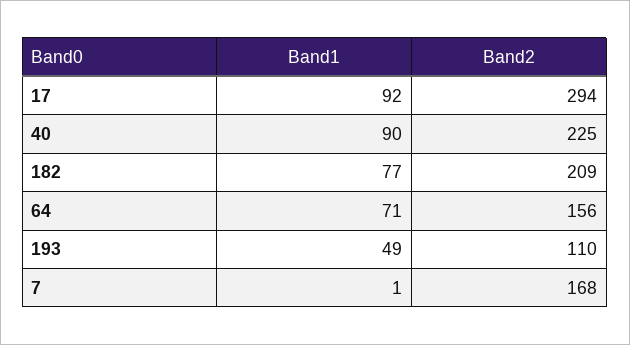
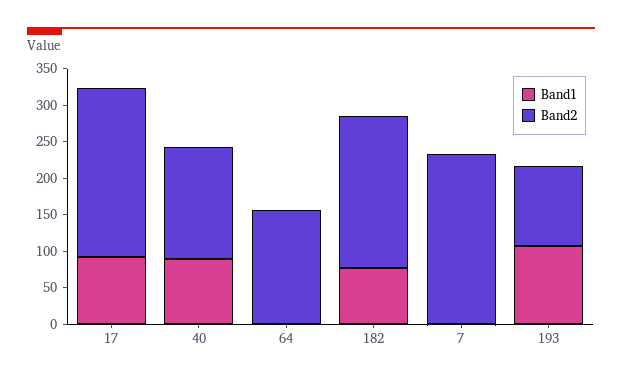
Band2, 17: 294 -> 225
Band2, 40: 225 -> 150
Band1, 64: 71 -> 0
Band1, 193: 49 -> 100
Band2, 7: 168 -> 225

